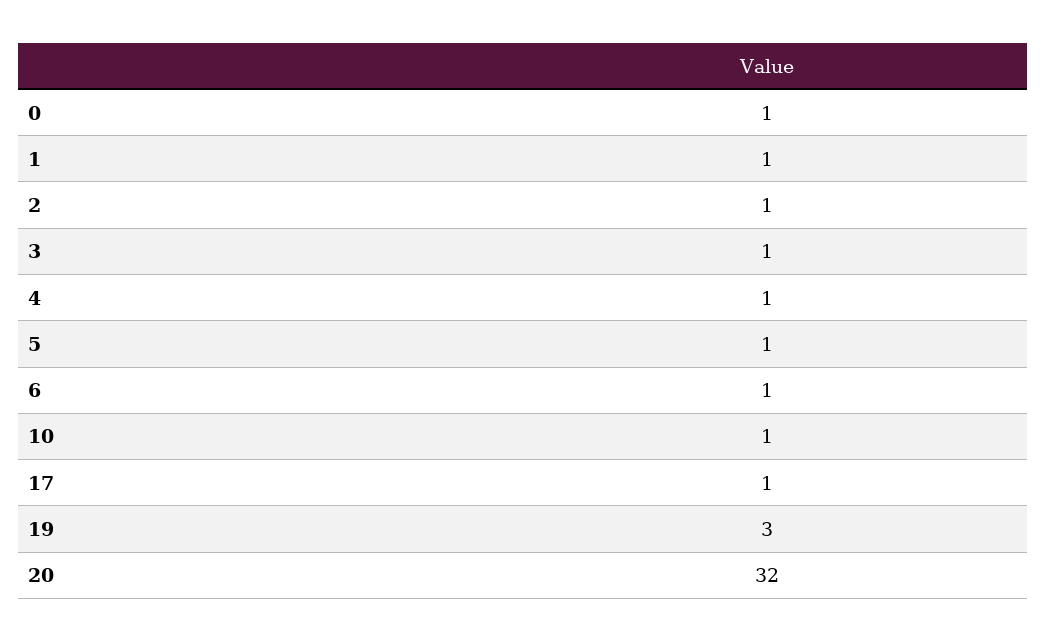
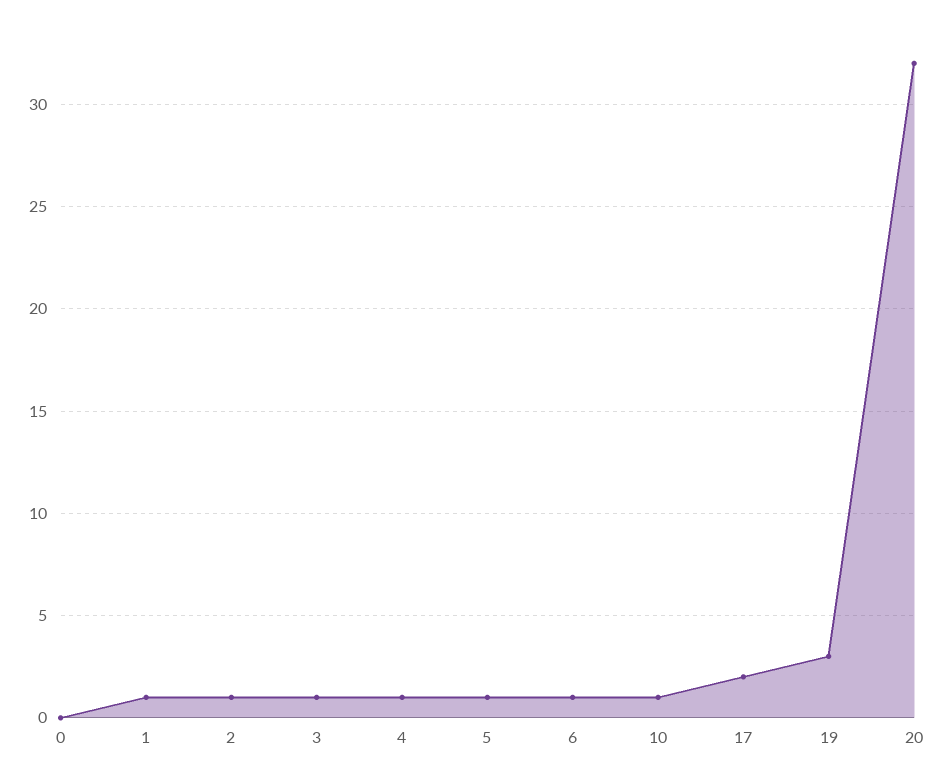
0: 1 -> 0
17: 1 -> 2

